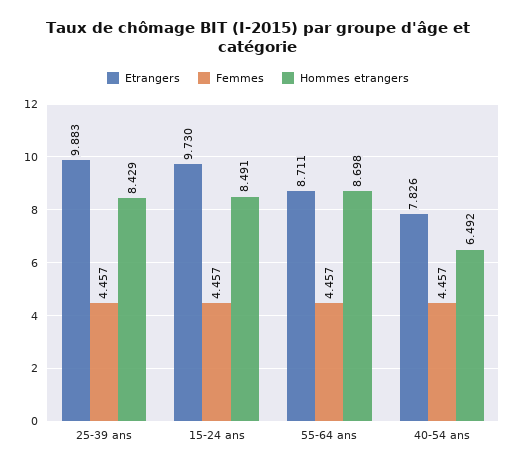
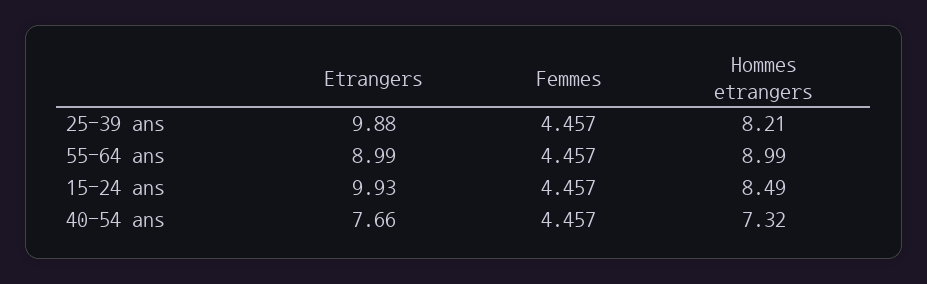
Hommes etrangers, 25-39 ans: 8.429 -> 8.21
Etrangers, 15-24 ans: 9.73 -> 9.93
Etrangers, 55-64 ans: 8.711 -> 8.99
Hommes etrangers, 55-64 ans: 8.698 -> 8.99
Etrangers, 40-54 ans: 7.826 -> 7.66
Hommes etrangers, 40-54 ans: 6.492 -> 7.32

